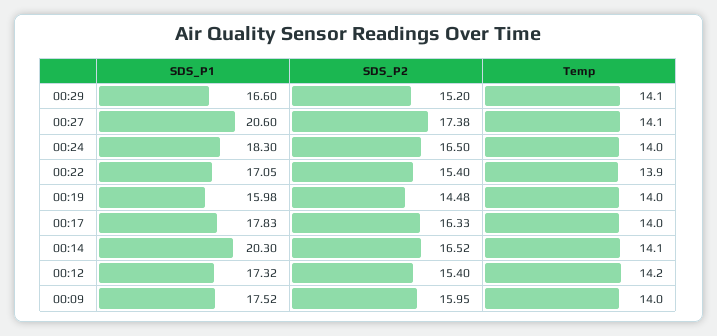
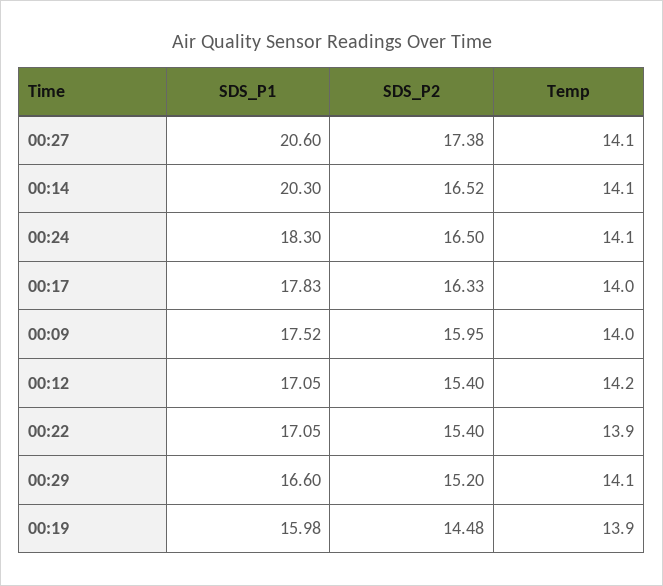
Temp, 00:24: 14 -> 14.1
Temp, 00:19: 14 -> 13.9
SDS_P1, 00:12: 17.32 -> 17.05

